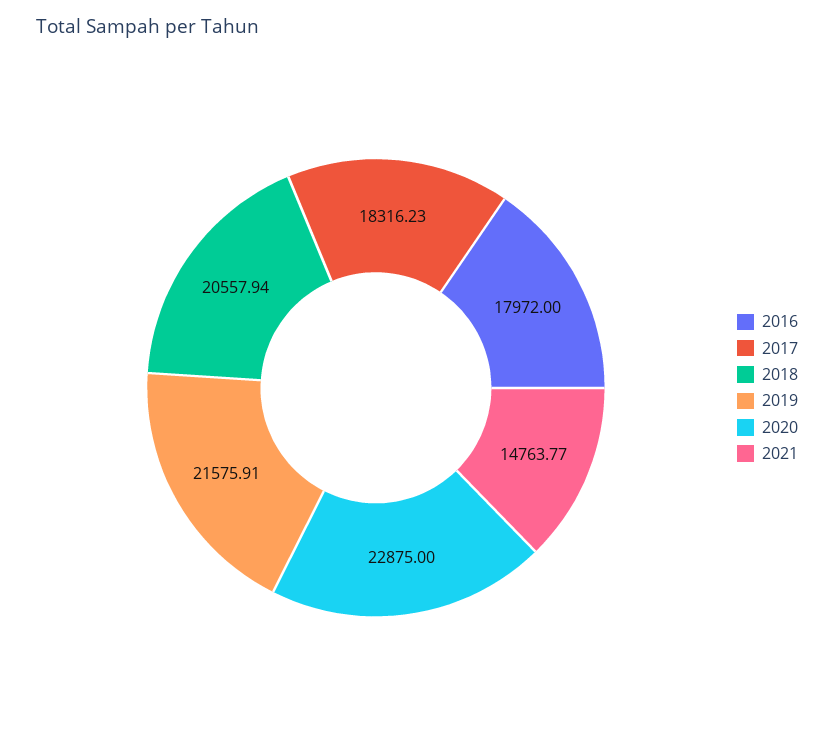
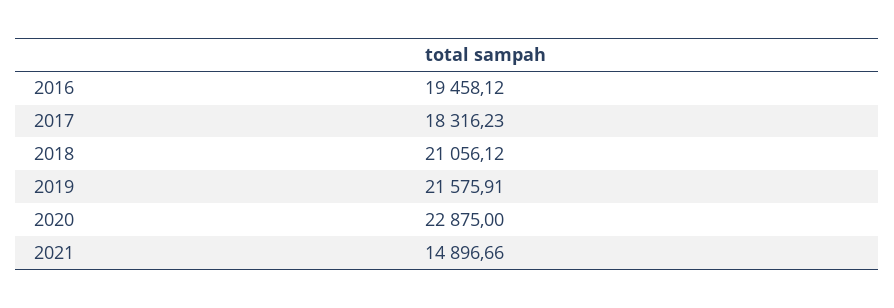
2016: 17972 -> 19458.12
2018: 20557.94 -> 21056.12
2021: 14763.77 -> 14896.66

